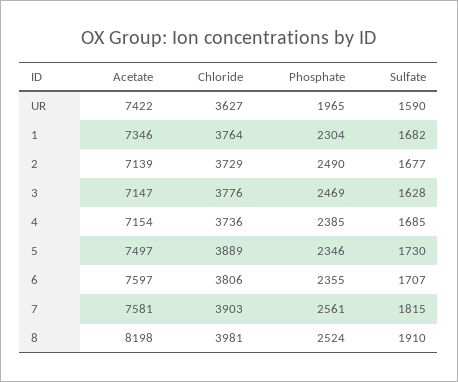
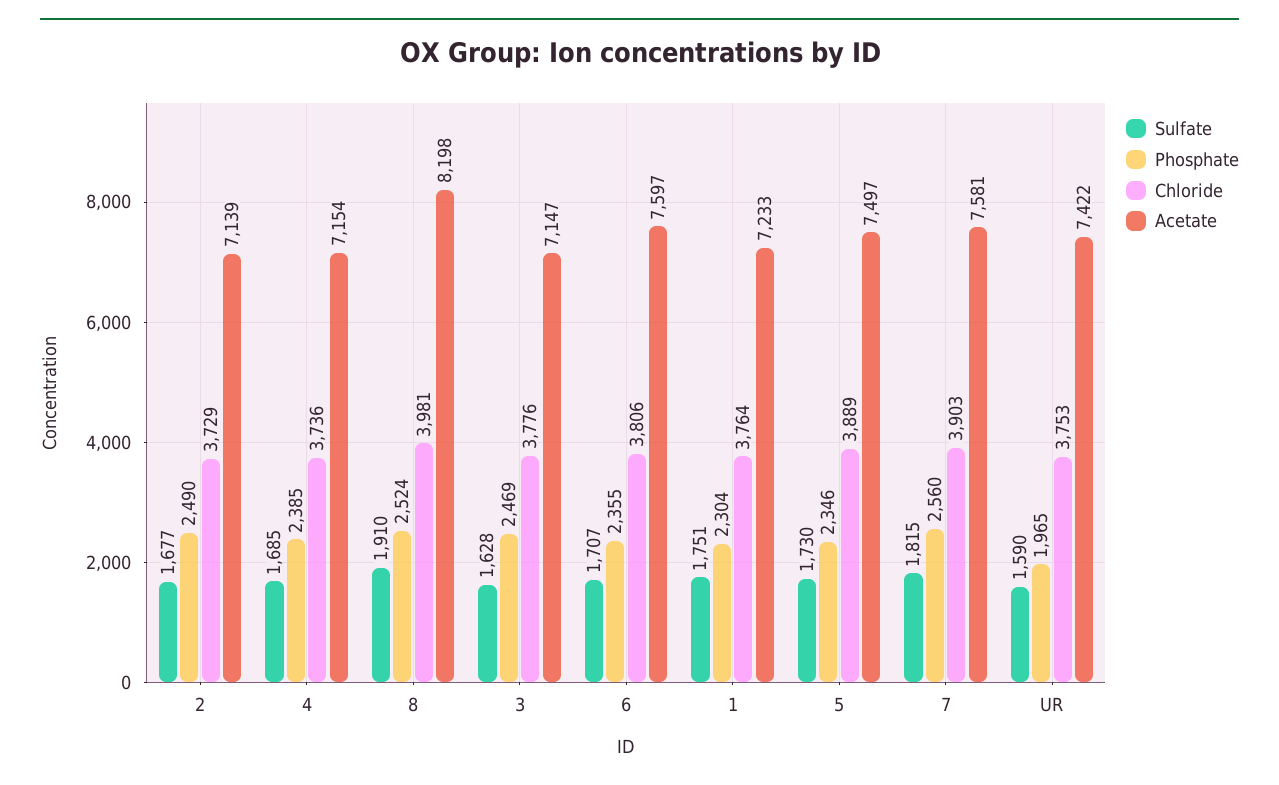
Chloride, UR: 3627 -> 3753
Acetate, 1: 7346 -> 7233
Sulfate, 1: 1682 -> 1751
Phosphate, 7: 2561 -> 2560

